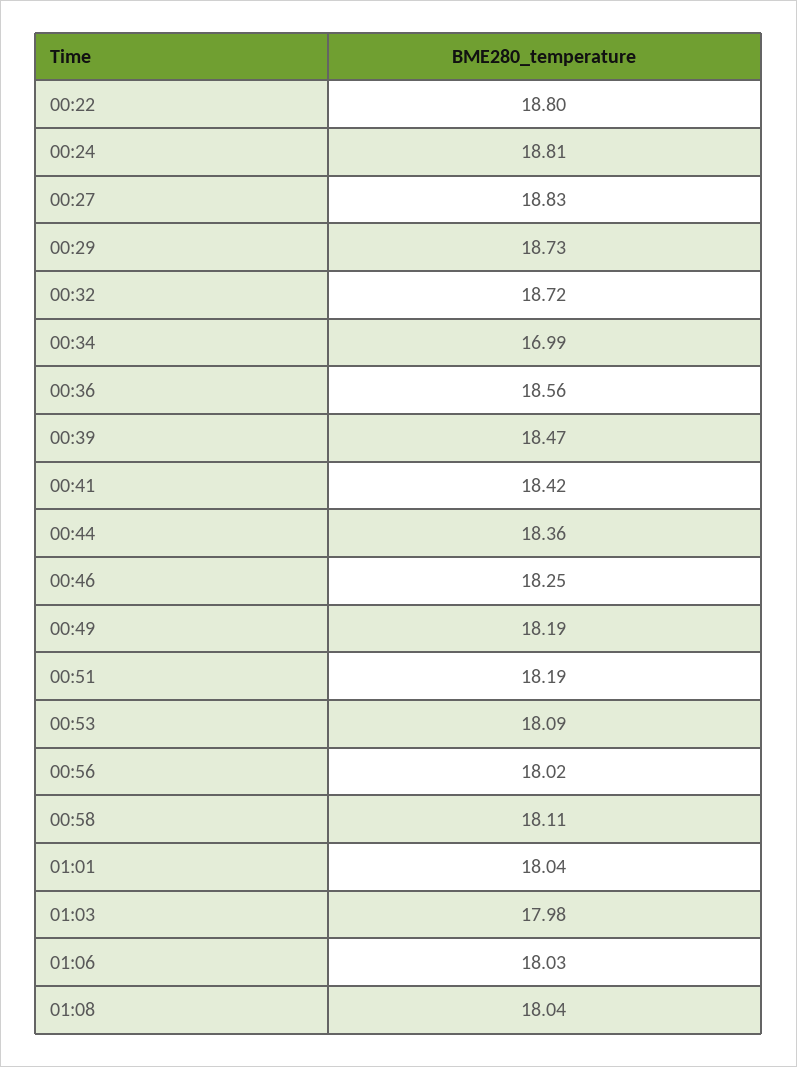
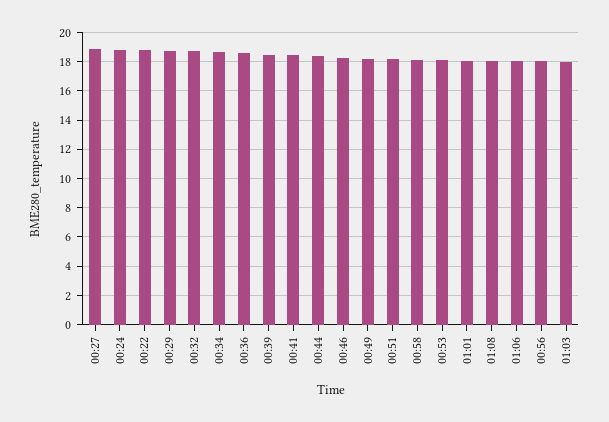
00:34: 16.99 -> 18.5

